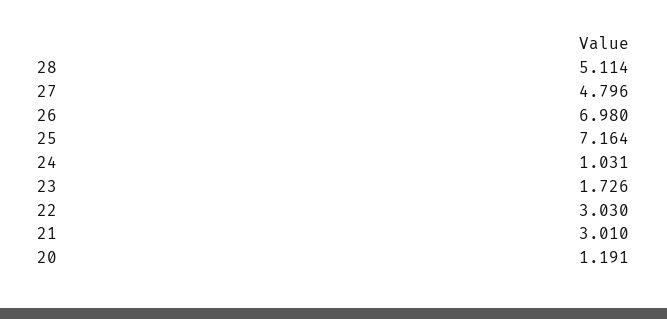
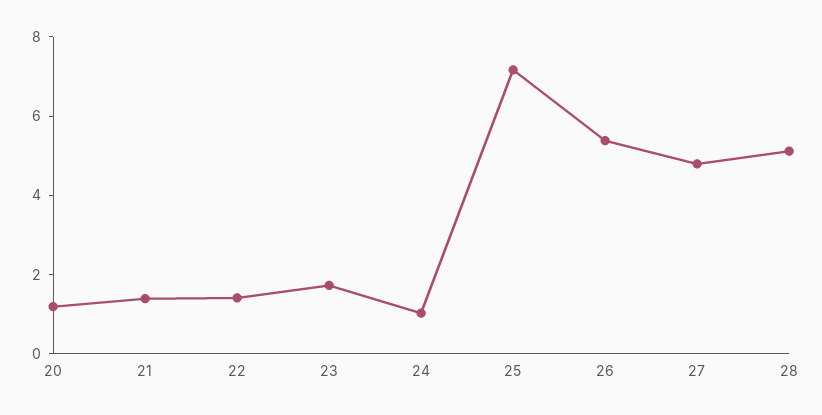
26: 6.98 -> 5.5
22: 3.03 -> 1.5
21: 3.01 -> 1.5

